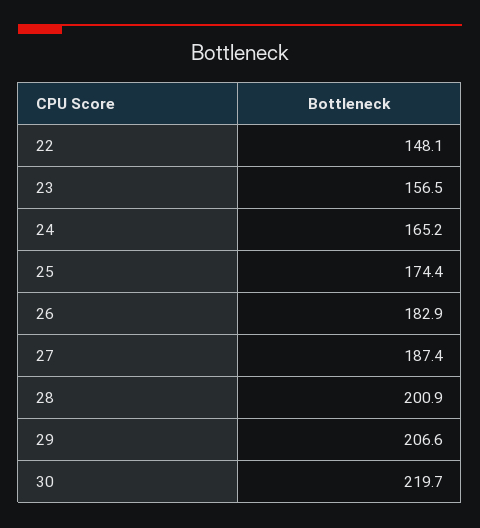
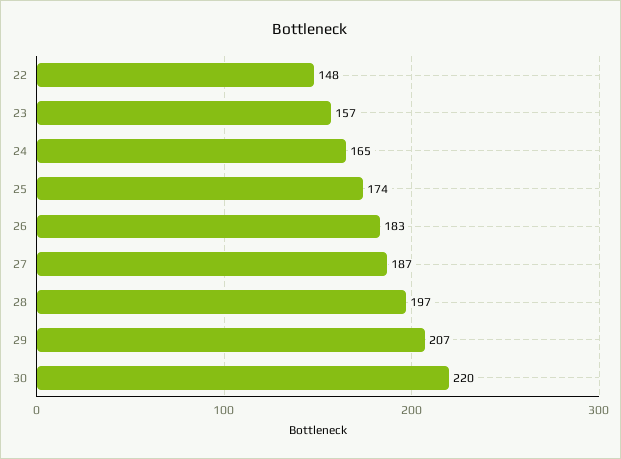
28: 200.9 -> 197

